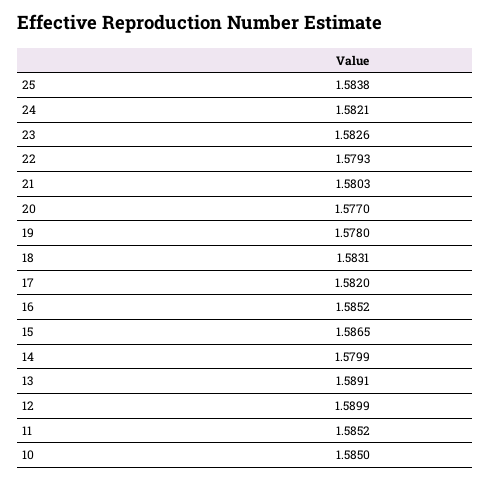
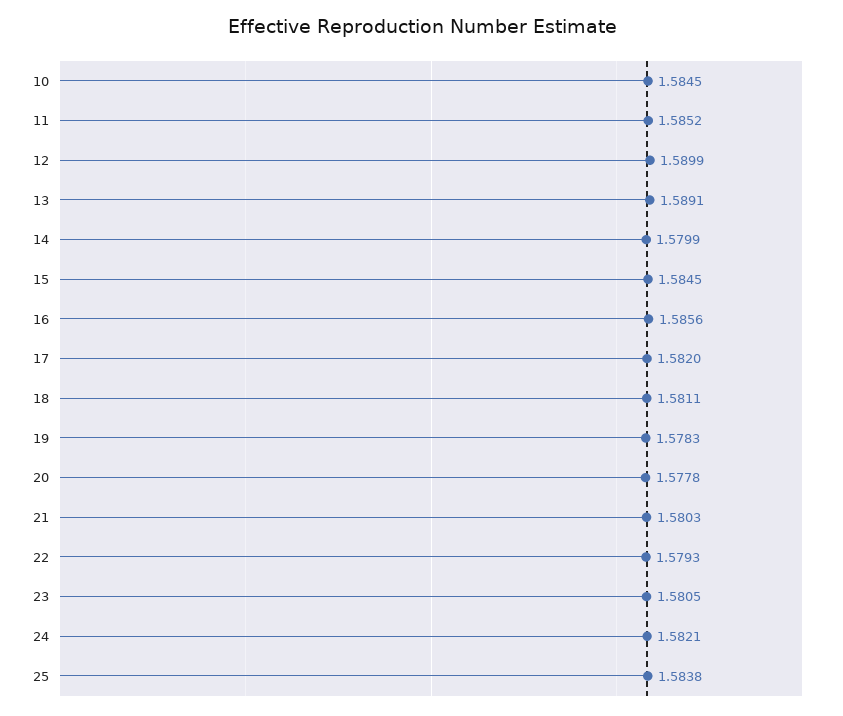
23: 1.5826 -> 1.5805
20: 1.577 -> 1.5778
19: 1.578 -> 1.5783
18: 1.5831 -> 1.5811
16: 1.5852 -> 1.5856
15: 1.5865 -> 1.5845
10: 1.585 -> 1.5845

